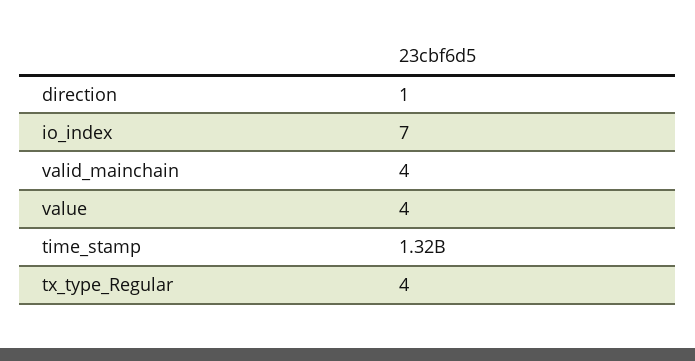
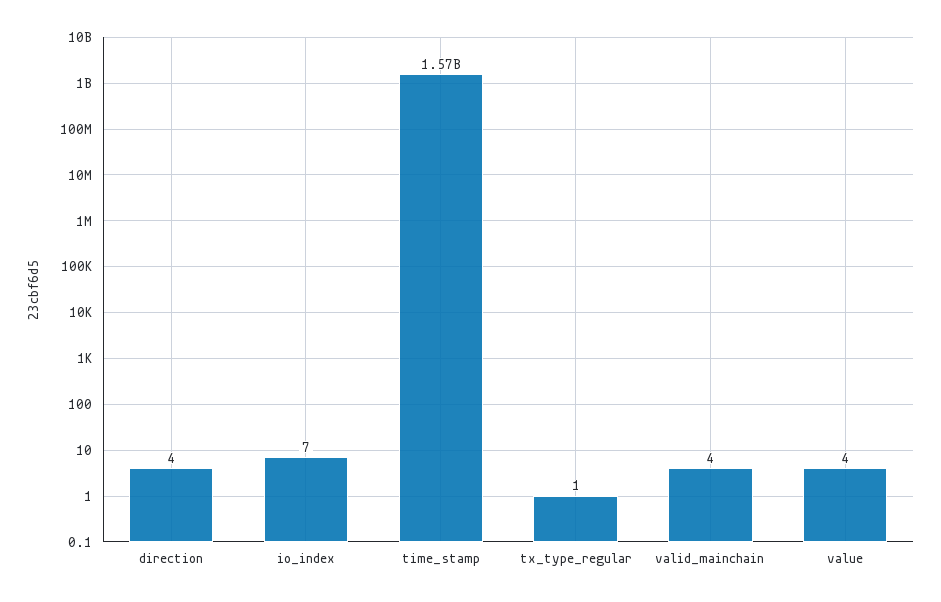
direction: 1 -> 4
time_stamp: 1320000000 -> 1570000000
tx_type_Regular: 4 -> 1

